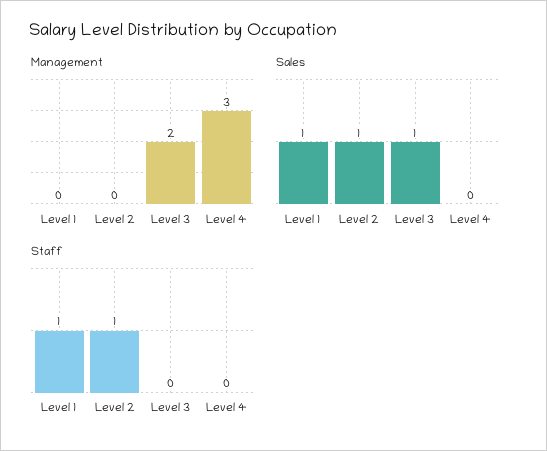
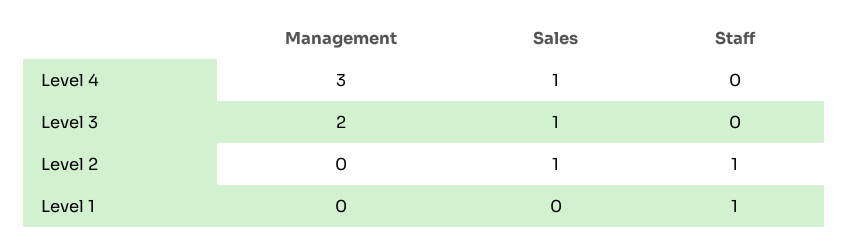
Sales, Level 1: 1 -> 0
Sales, Level 4: 0 -> 1

